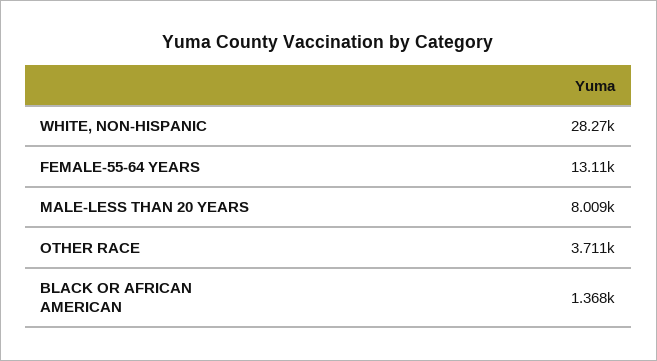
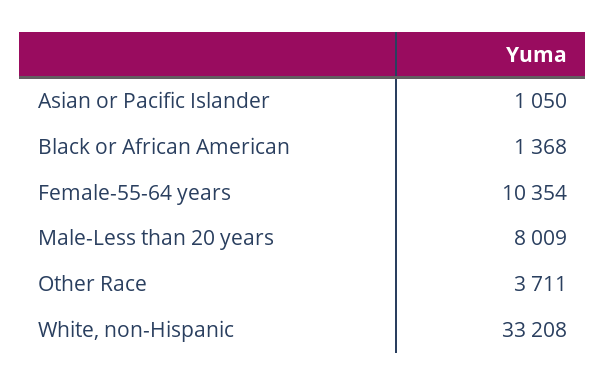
WHITE, NON-HISPANIC: 28270 -> 33208
FEMALE-55-64 YEARS: 13110 -> 10354
Asian or Pacific Islander: none -> 1050

